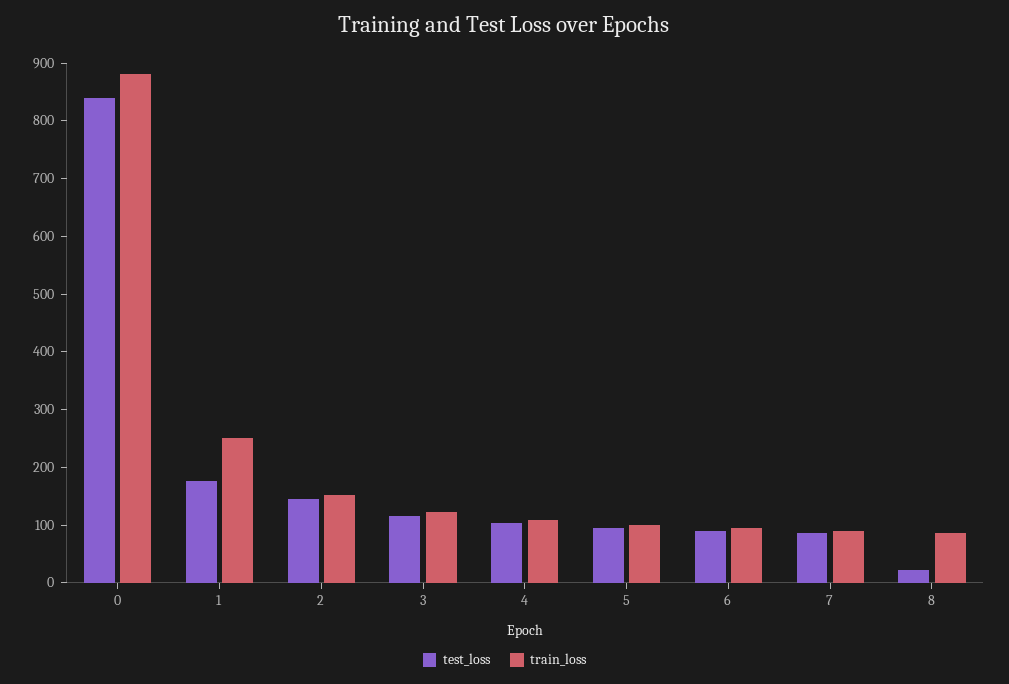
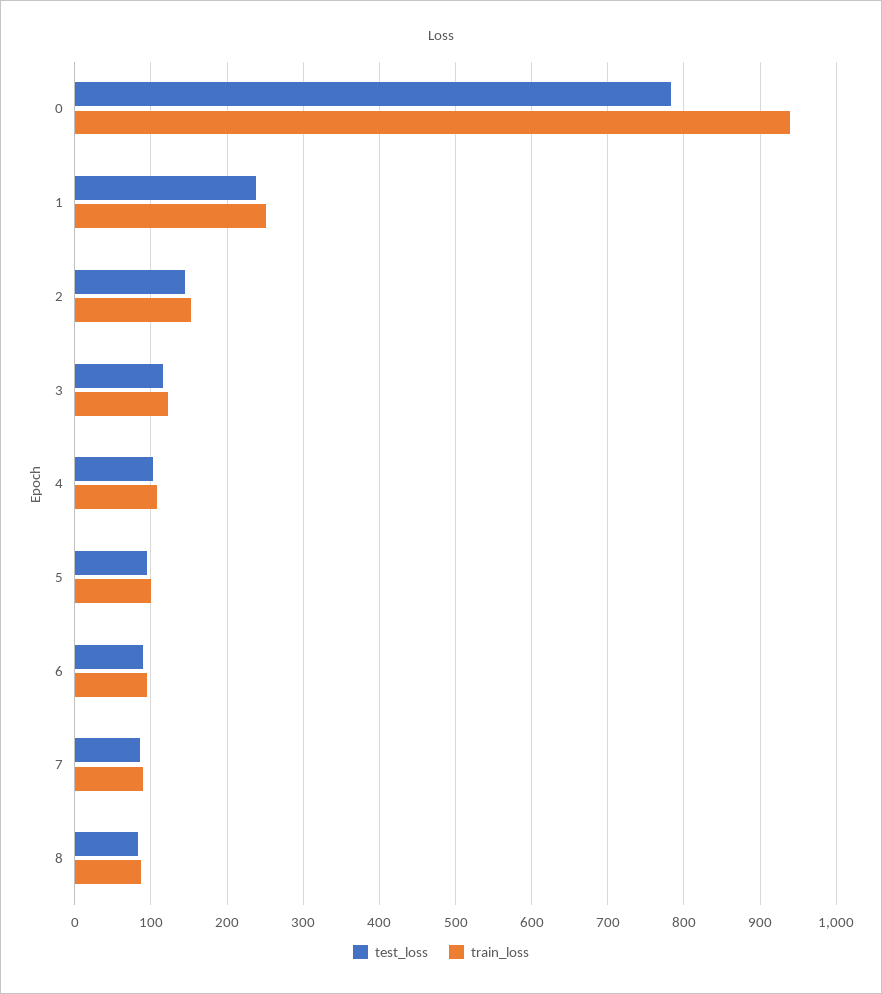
test_loss, 0: 840 -> 780
train_loss, 0: 880 -> 940
test_loss, 1: 180 -> 240
test_loss, 8: 20 -> 80

